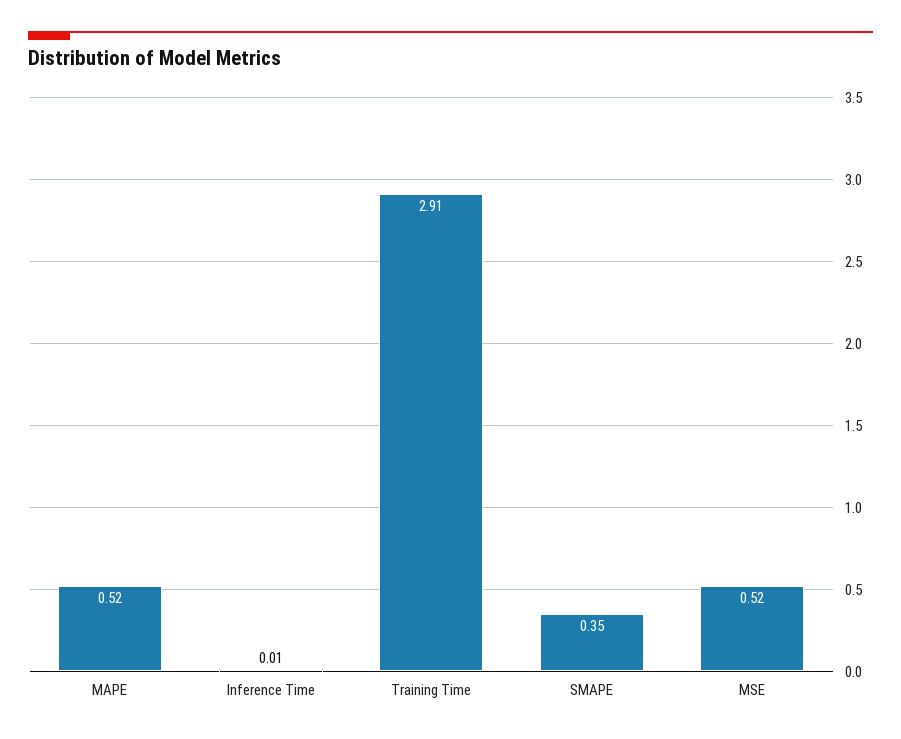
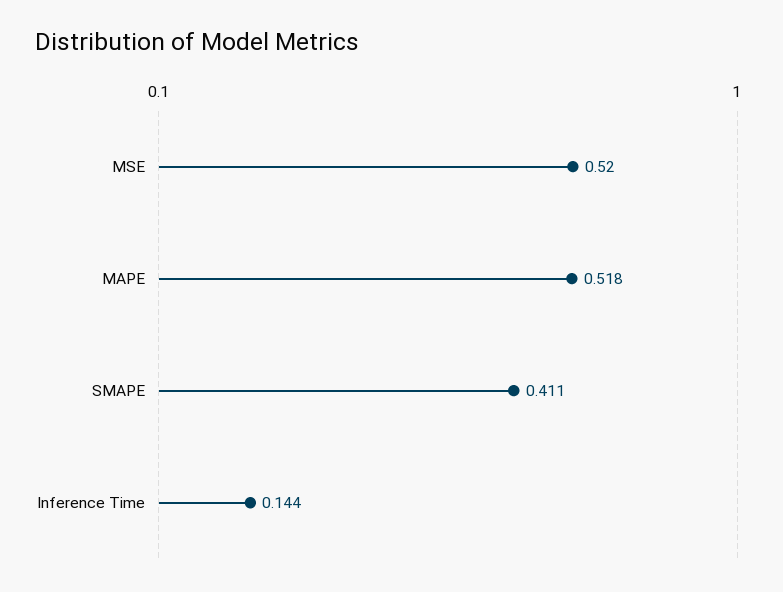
Inference Time: 0.01 -> 0.144
Training Time: 2.91 -> none
SMAPE: 0.35 -> 0.411

